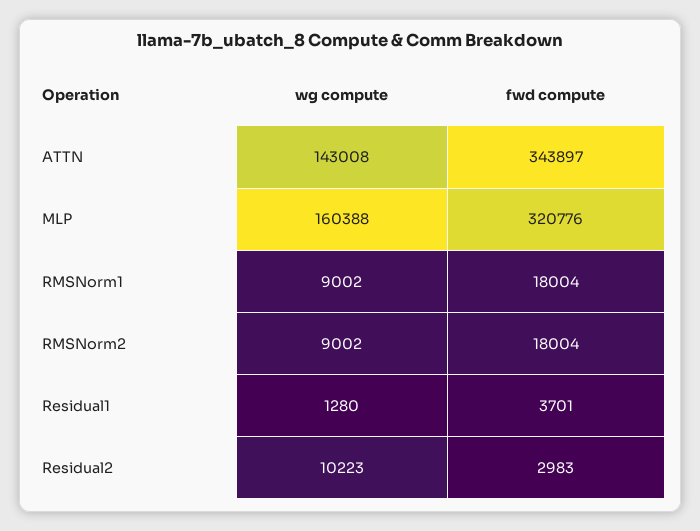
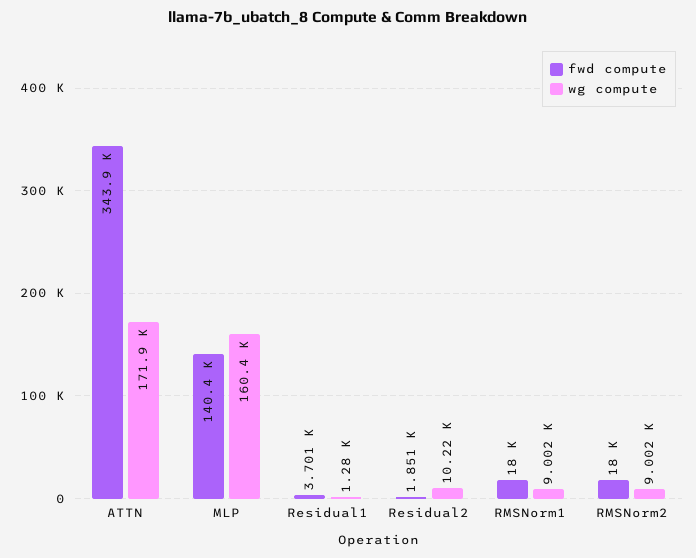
wg compute, ATTN: 143008 -> 171900
fwd compute, MLP: 320776 -> 140400
fwd compute, Residual2: 2983 -> 1851

